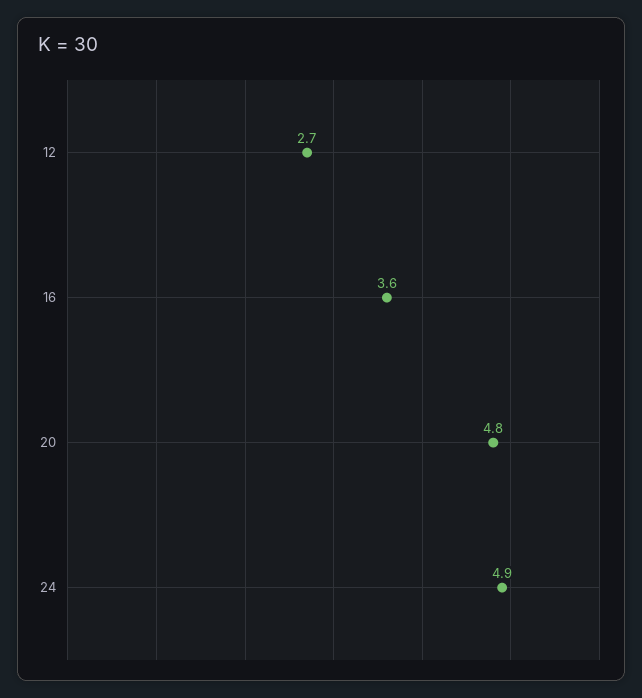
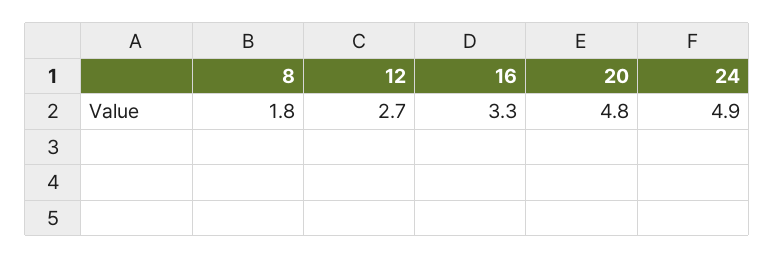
16: 3.6 -> 3.3
8: none -> 1.8

